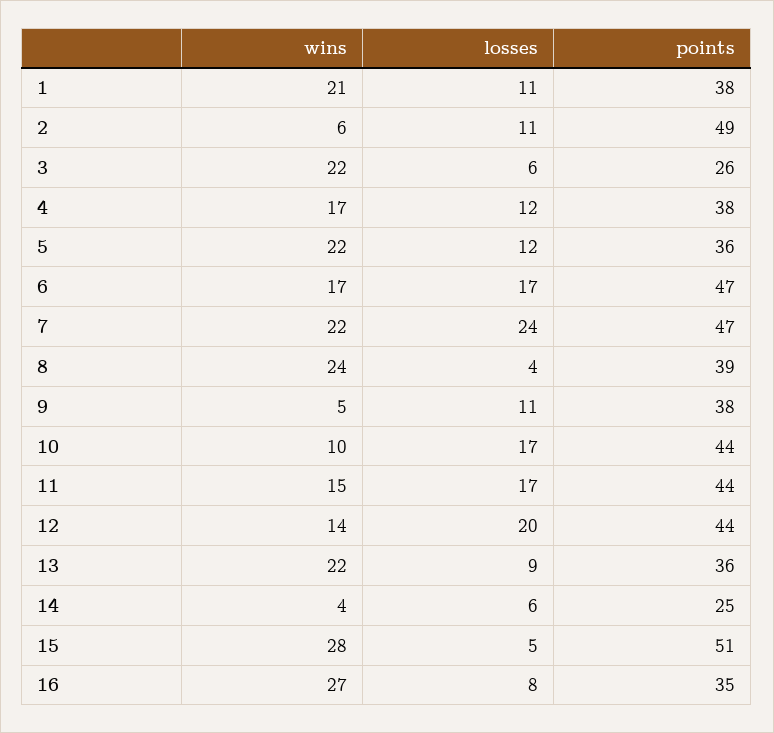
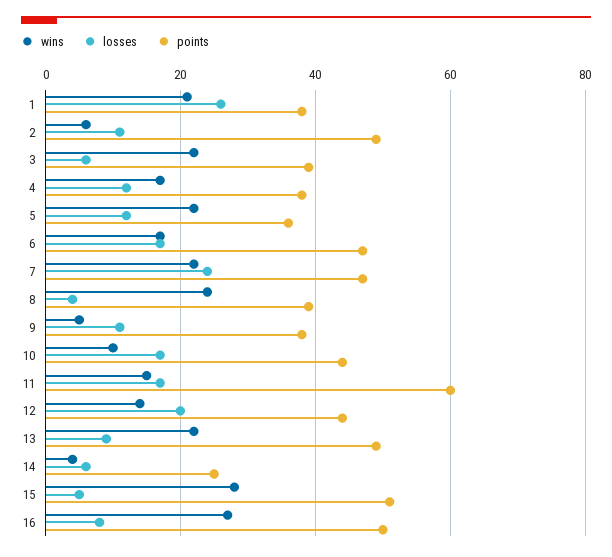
losses, 1: 11 -> 25
points, 3: 26 -> 40
points, 11: 44 -> 60
points, 13: 36 -> 50
points, 16: 35 -> 50

